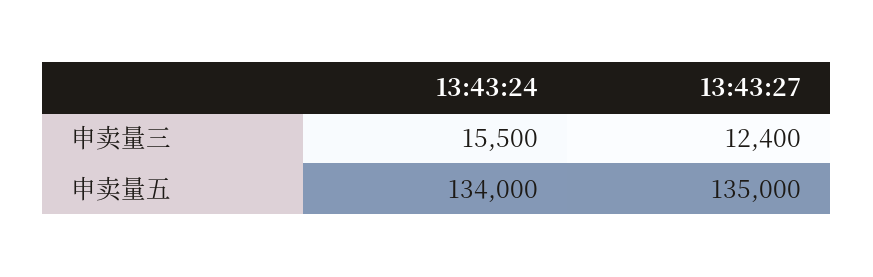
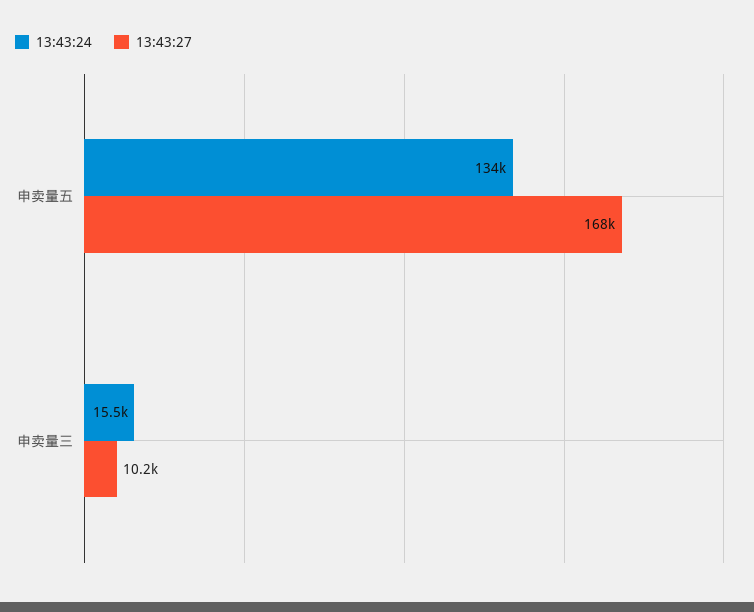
13:43:27, 申卖量三: 12400 -> 10200
13:43:27, 申卖量五: 135000 -> 168000

